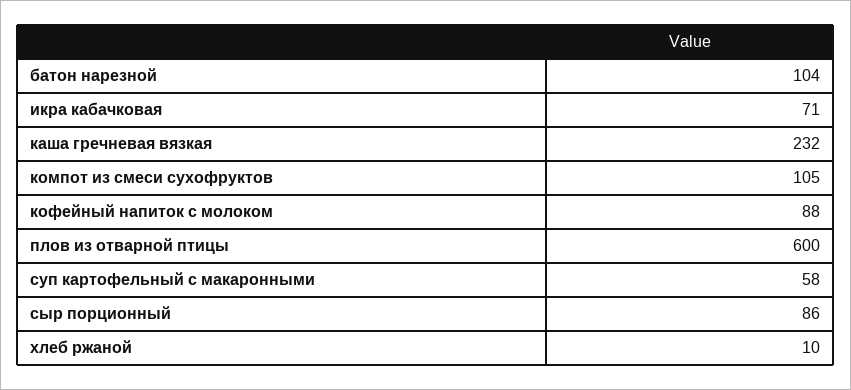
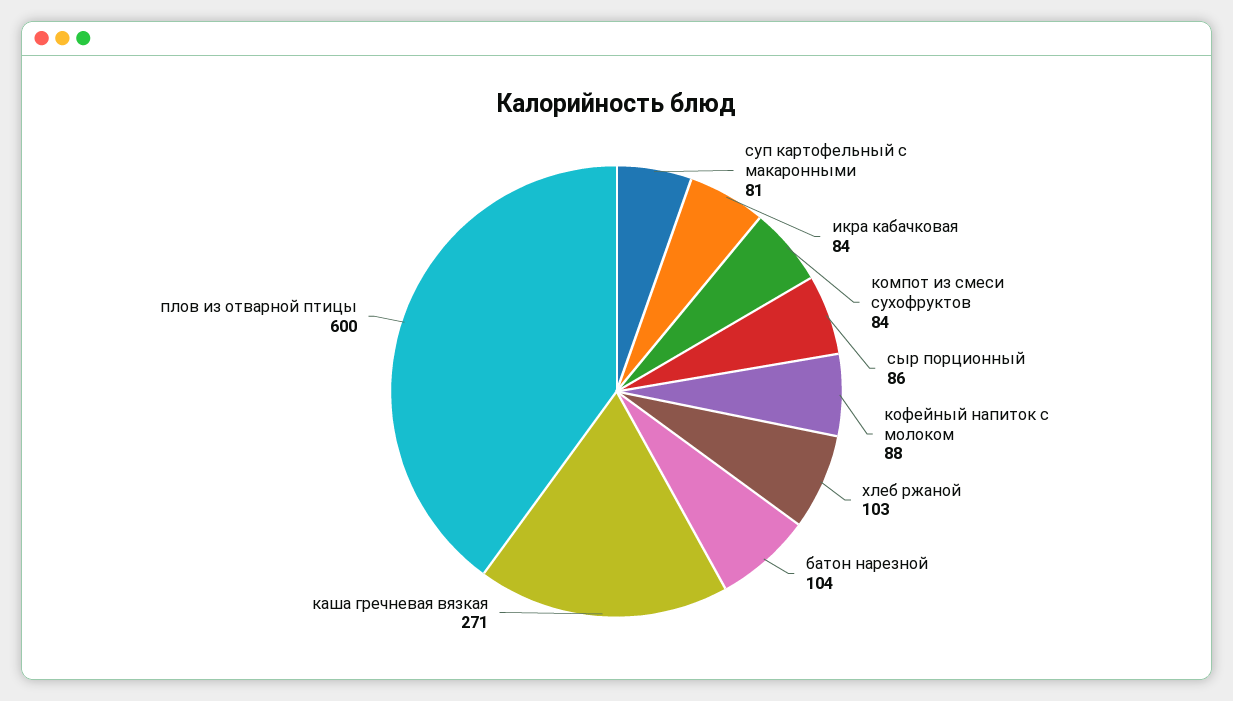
икра кабачковая: 71 -> 84
каша гречневая вязкая: 232 -> 271
компот из смеси сухофруктов: 105 -> 84
суп картофельный с макаронными: 58 -> 81
хлеб ржаной: 10 -> 103

